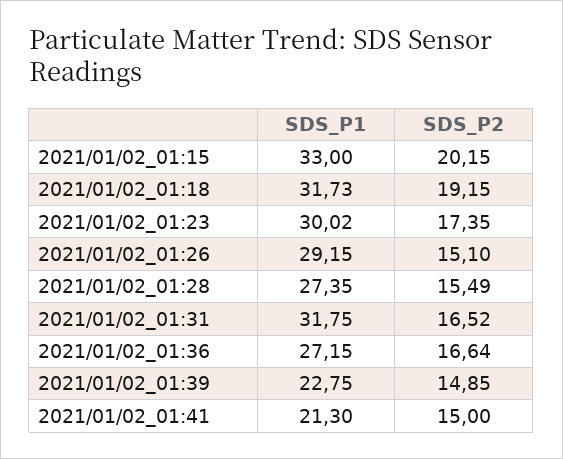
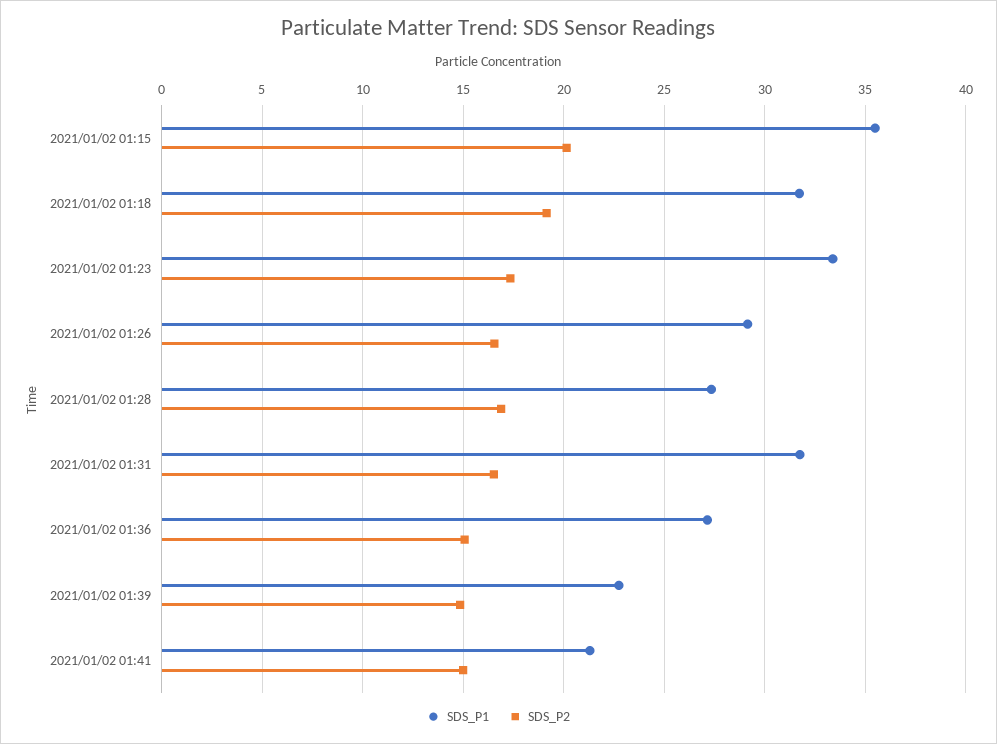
SDS_P1, 2021/01/02_01:15: 33 -> 35.5
SDS_P1, 2021/01/02_01:23: 30.02 -> 33.5
SDS_P2, 2021/01/02_01:26: 15.1 -> 16.5
SDS_P2, 2021/01/02_01:28: 15.49 -> 17
SDS_P2, 2021/01/02_01:36: 16.64 -> 15

